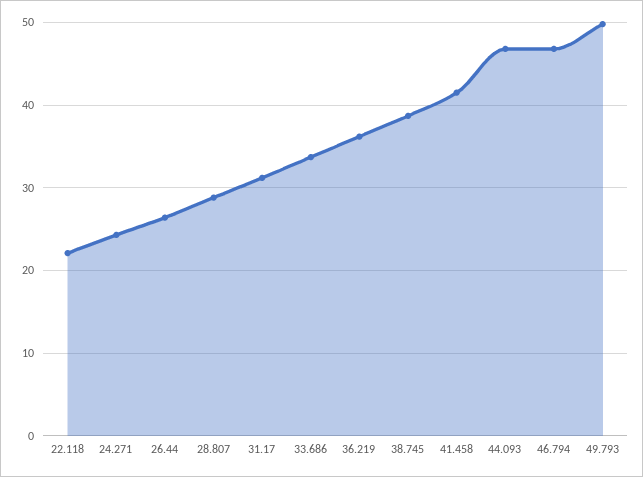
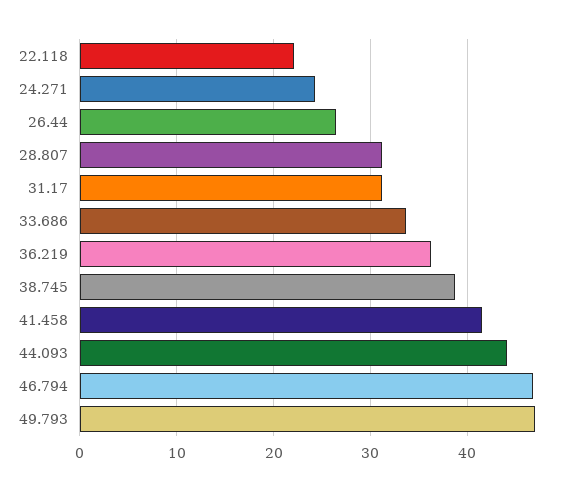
28.807: 29 -> 31
44.093: 47 -> 44
49.793: 50 -> 47

